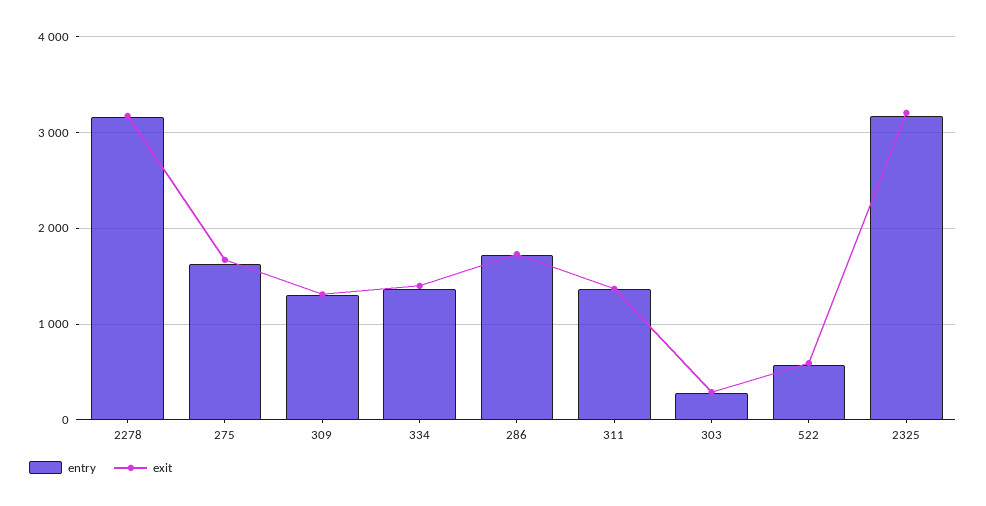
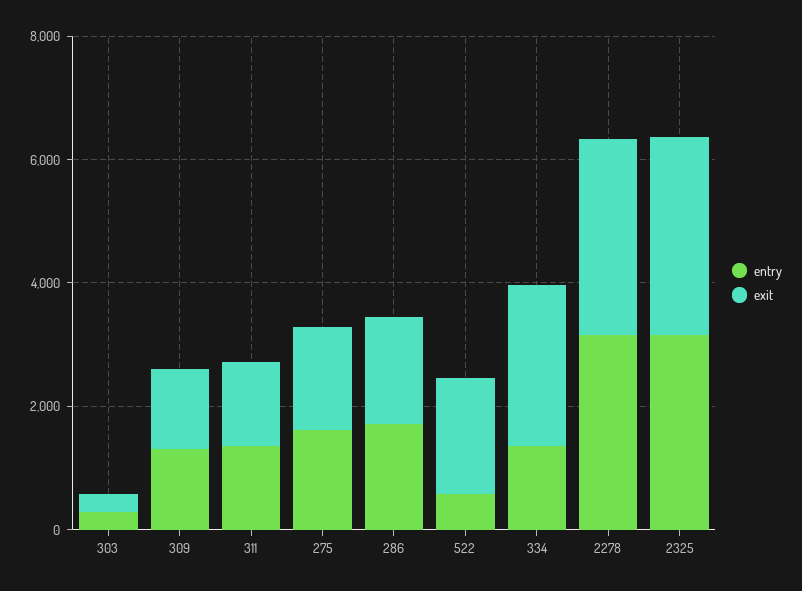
exit, 334: 1400 -> 2500
exit, 522: 600 -> 2000

